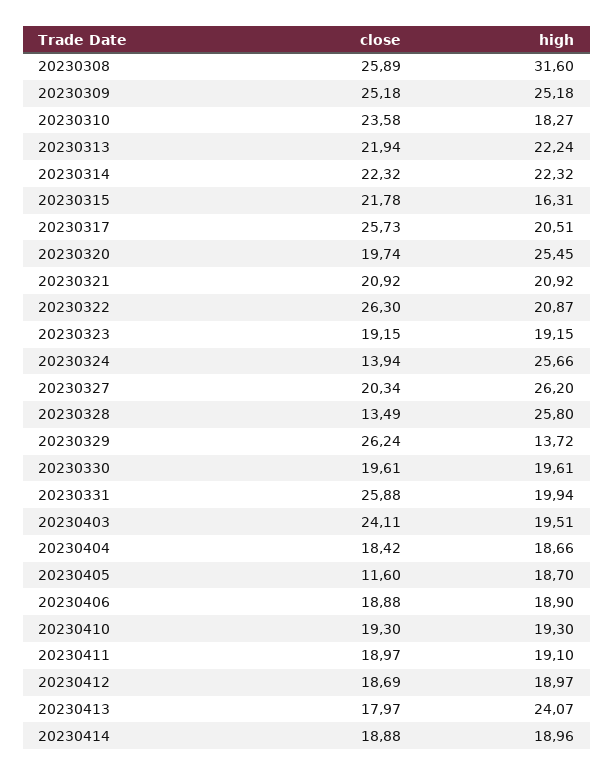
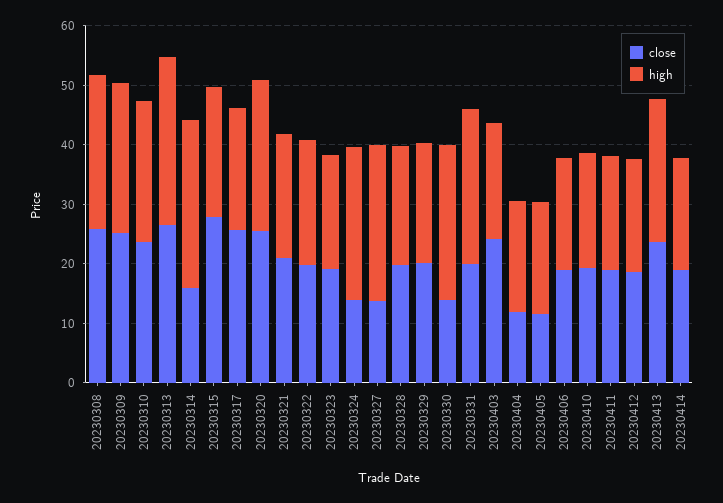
high, 20230308: 31.6 -> 26
high, 20230310: 18.27 -> 24
close, 20230313: 21.94 -> 26
high, 20230313: 22.24 -> 28
close, 20230314: 22.32 -> 16
high, 20230314: 22.32 -> 28
close, 20230315: 21.78 -> 28
high, 20230315: 16.31 -> 22
close, 20230320: 19.74 -> 26
close, 20230322: 26.3 -> 20
close, 20230327: 20.34 -> 14
close, 20230328: 13.49 -> 20
high, 20230328: 25.8 -> 20
close, 20230329: 26.24 -> 20
high, 20230329: 13.72 -> 20
close, 20230330: 19.61 -> 14
high, 20230330: 19.61 -> 26
close, 20230331: 25.88 -> 20
high, 20230331: 19.94 -> 26
close, 20230404: 18.42 -> 12
close, 20230413: 17.97 -> 24

